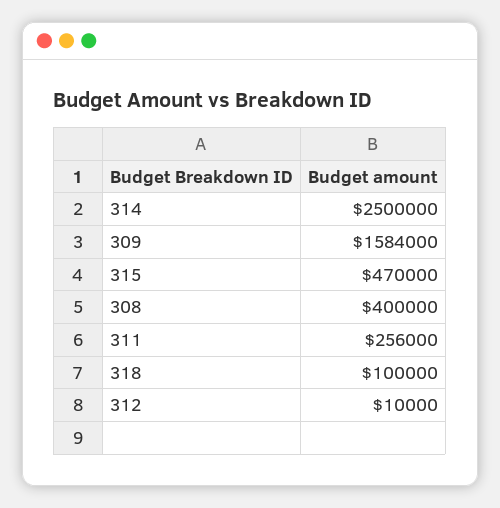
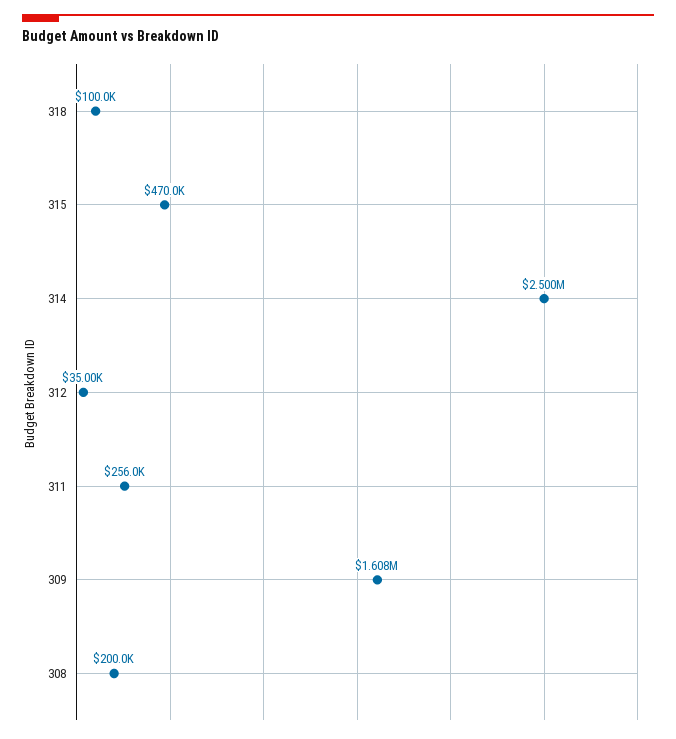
309: 1584000 -> 1608000
308: 400000 -> 200000
312: 10000 -> 35000

